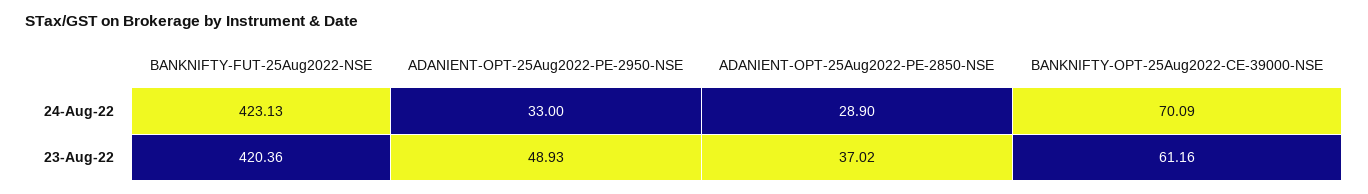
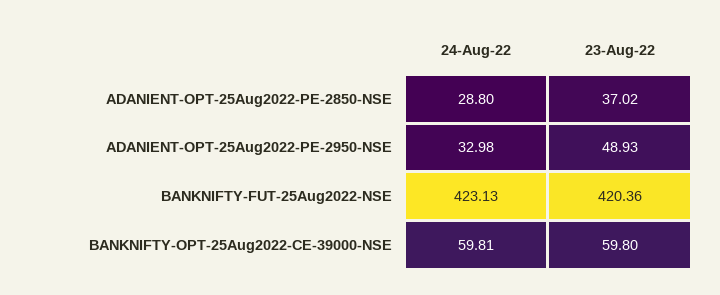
ADANIENT-OPT-25Aug2022-PE-2950-NSE, 24-Aug-22: 33 -> 32.98
ADANIENT-OPT-25Aug2022-PE-2850-NSE, 24-Aug-22: 28.9 -> 28.8
BANKNIFTY-OPT-25Aug2022-CE-39000-NSE, 24-Aug-22: 70.09 -> 59.81
BANKNIFTY-OPT-25Aug2022-CE-39000-NSE, 23-Aug-22: 61.16 -> 59.8

